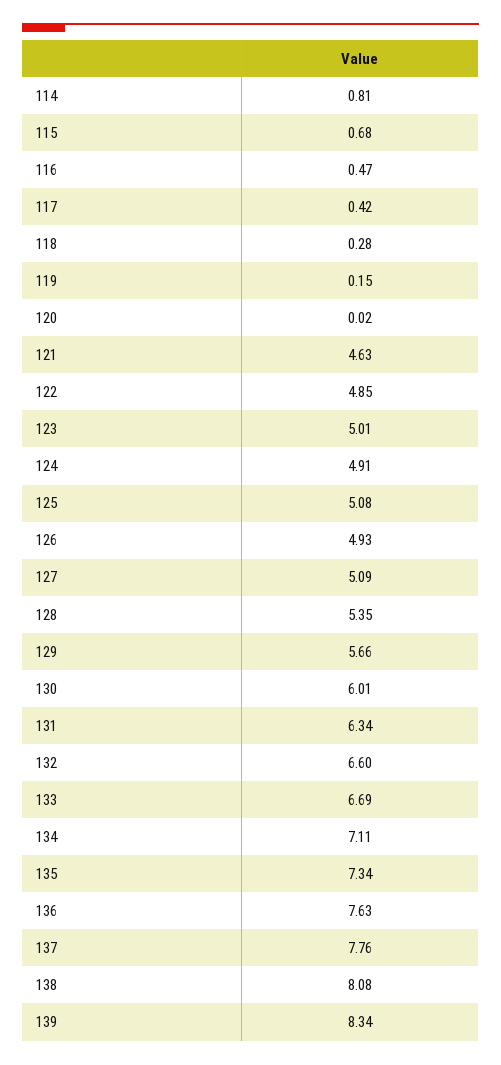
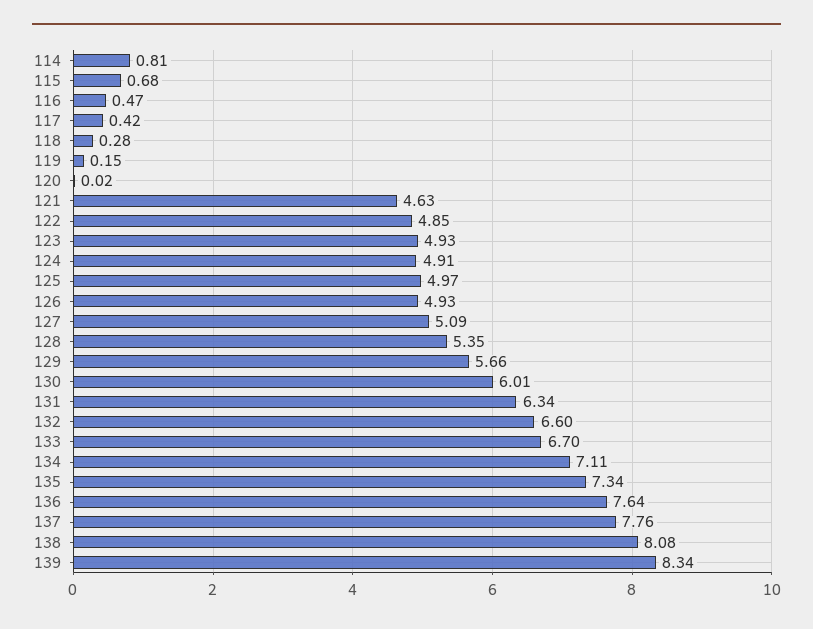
123: 5.01 -> 4.93
125: 5.08 -> 4.97
133: 6.69 -> 6.7
136: 7.63 -> 7.64

